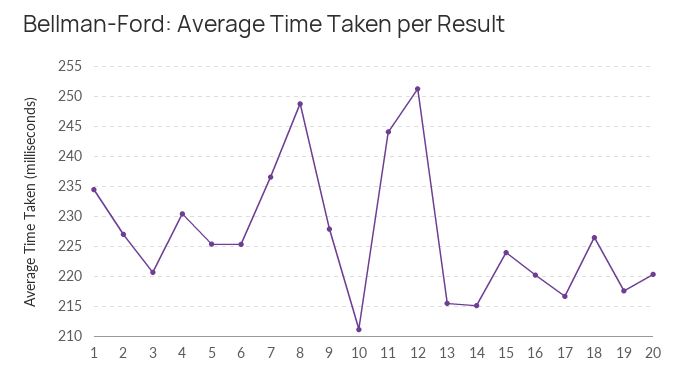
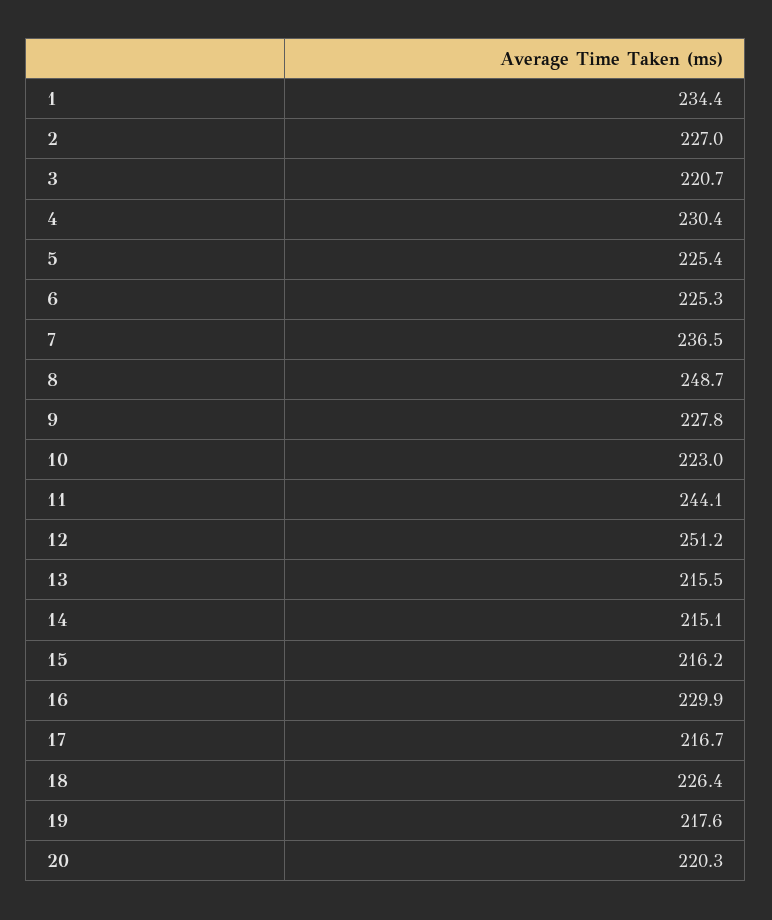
10: 211 -> 223
15: 224 -> 216.2
16: 220 -> 229.9

